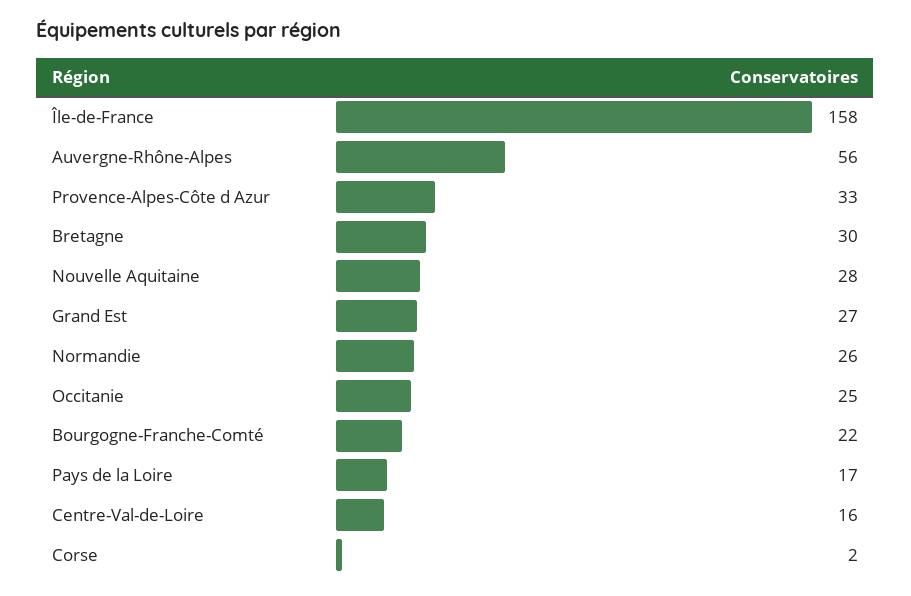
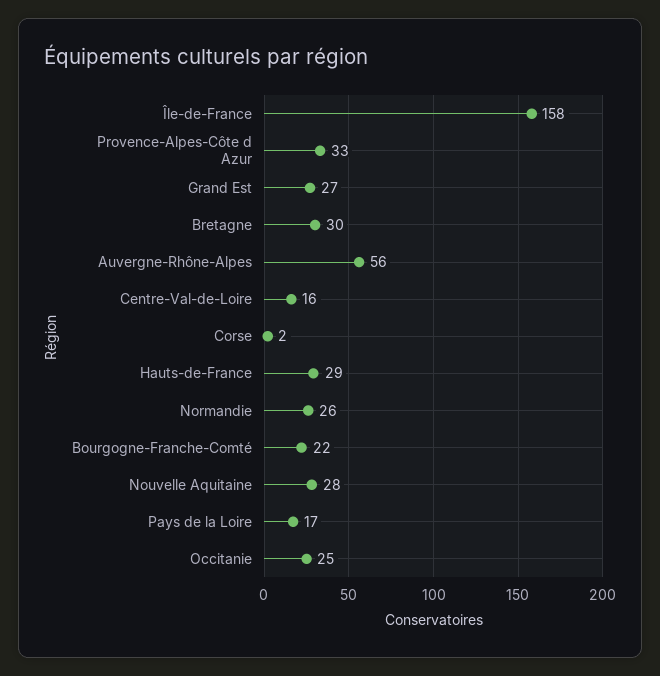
Hauts-de-France: none -> 29

